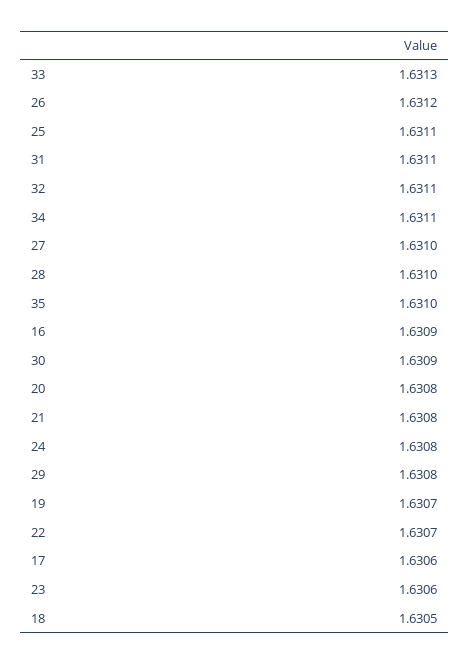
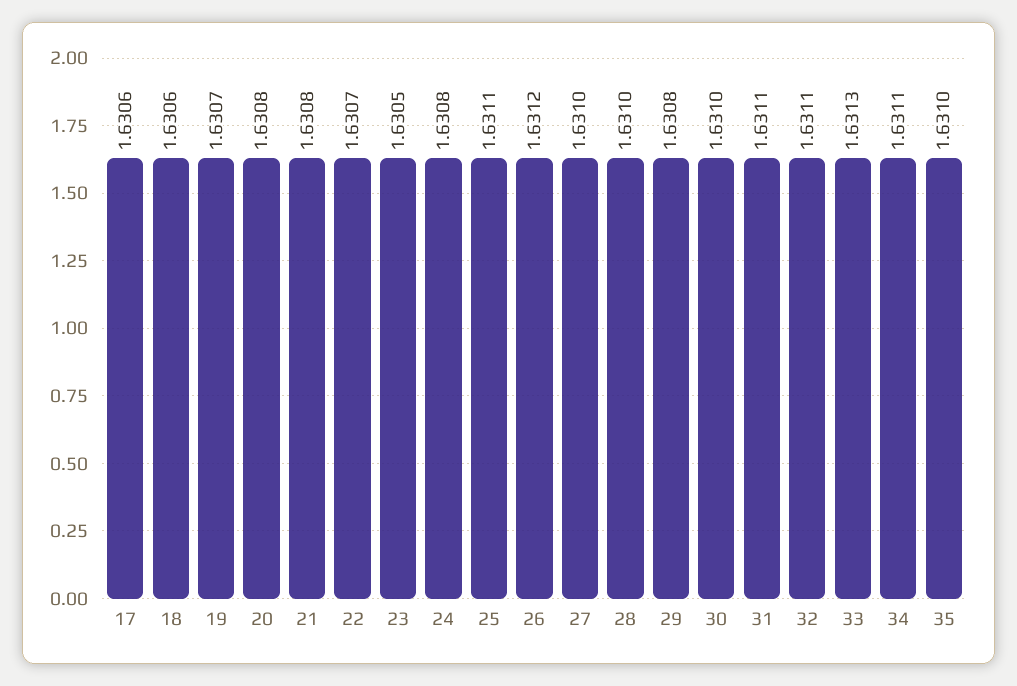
16: 1.6309 -> none
30: 1.6309 -> 1.631
23: 1.6306 -> 1.6305
18: 1.6305 -> 1.6306

